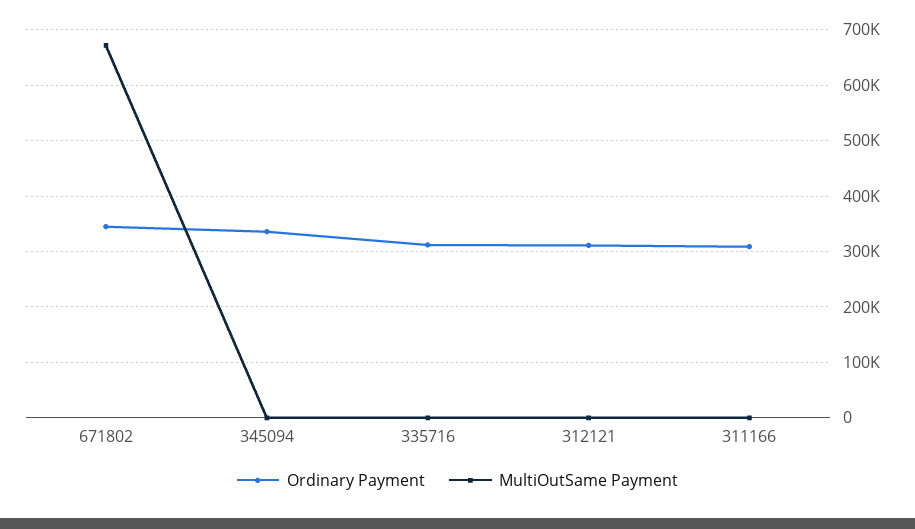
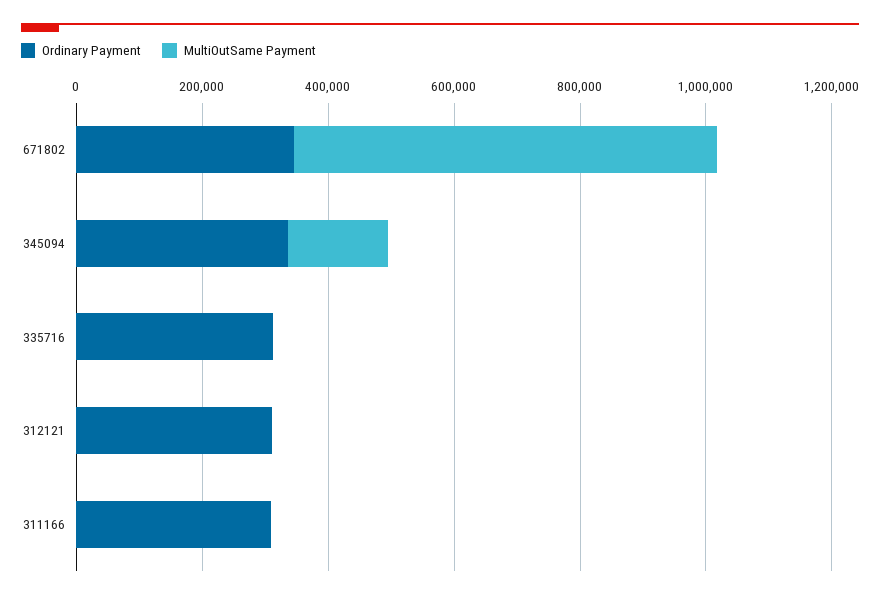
MultiOutSame Payment, 345094: 0 -> 150000

